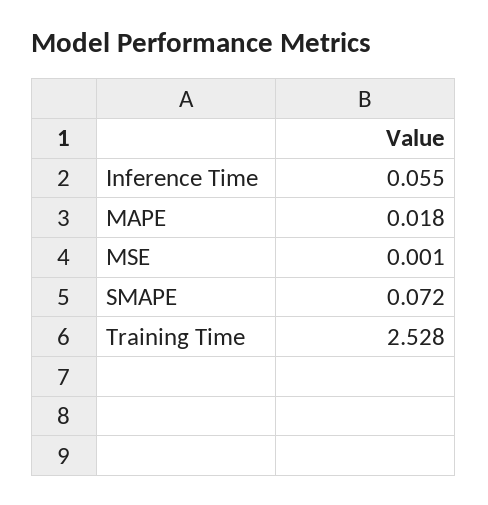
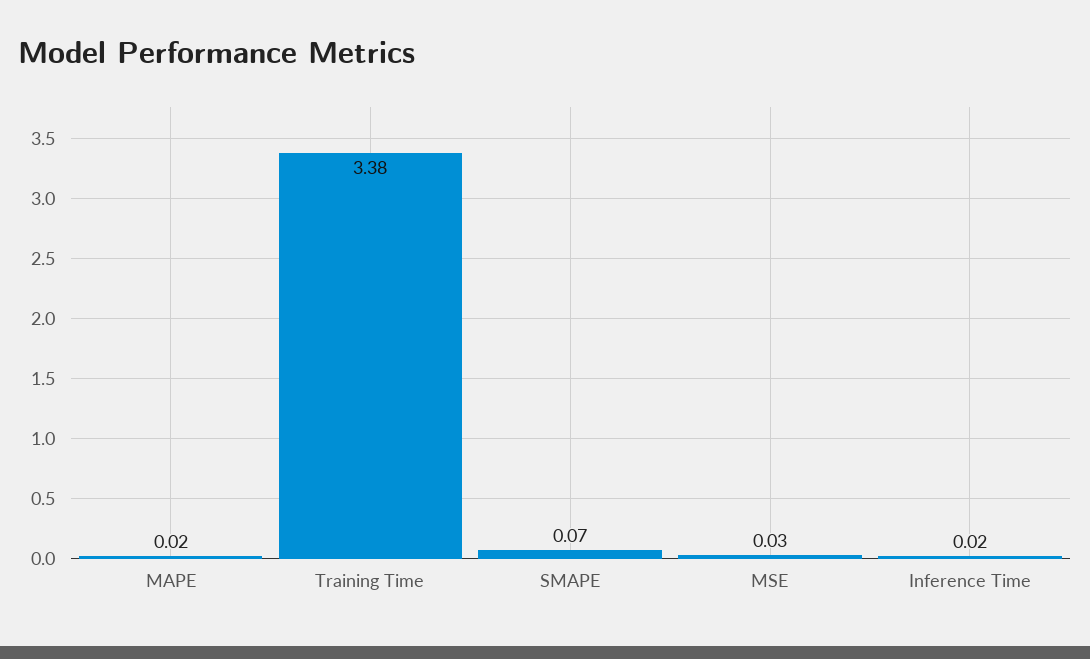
Inference Time: 0.055 -> 0.02
MSE: 0.001 -> 0.03
Training Time: 2.528 -> 3.38

